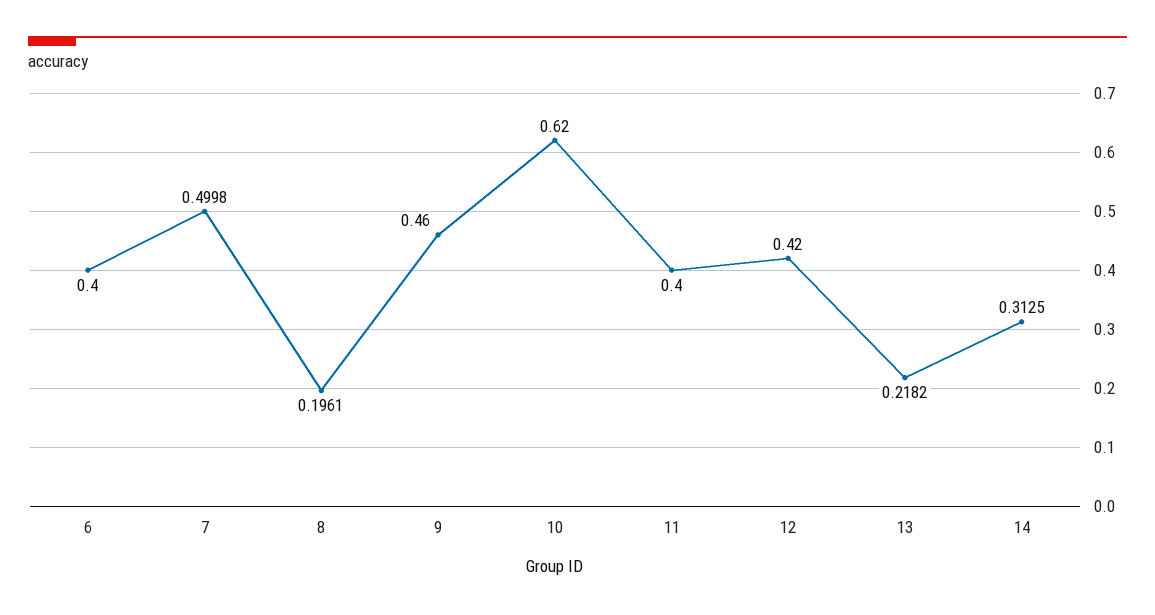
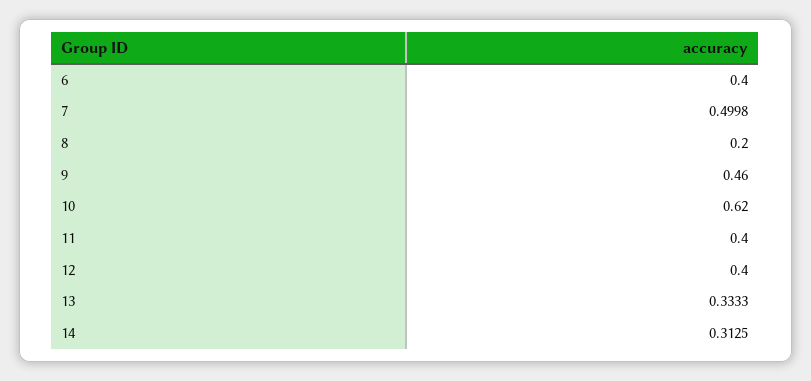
8: 0.1961 -> 0.2
12: 0.42 -> 0.4
13: 0.2182 -> 0.3333

